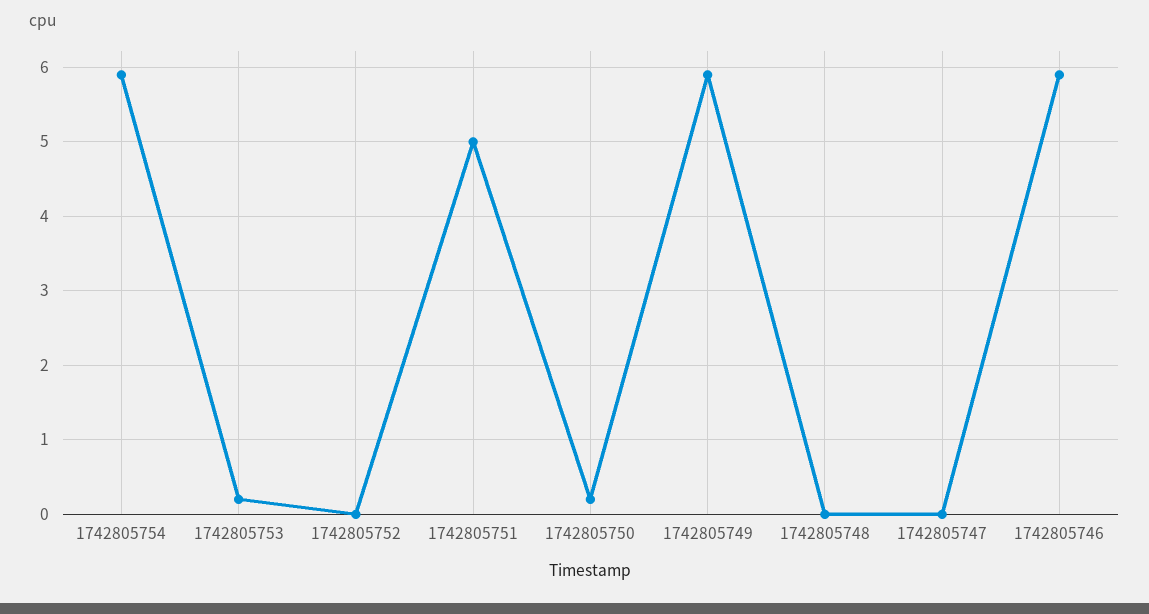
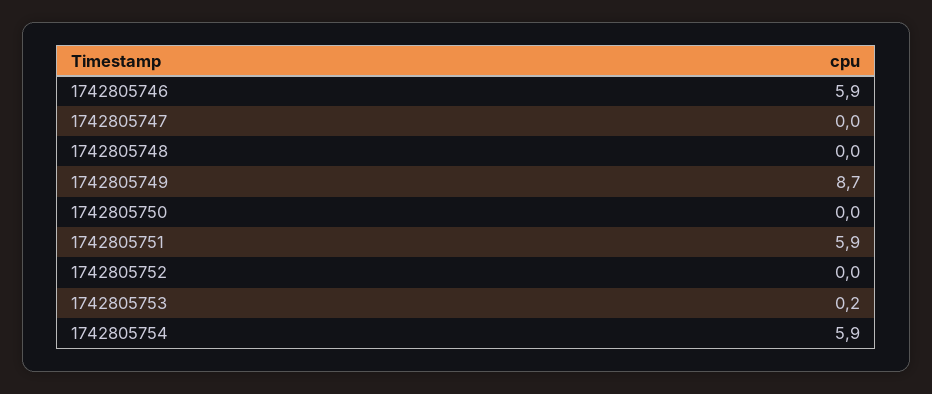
1742805751: 5 -> 5.9
1742805750: 0.2 -> 0
1742805749: 5.9 -> 8.7

